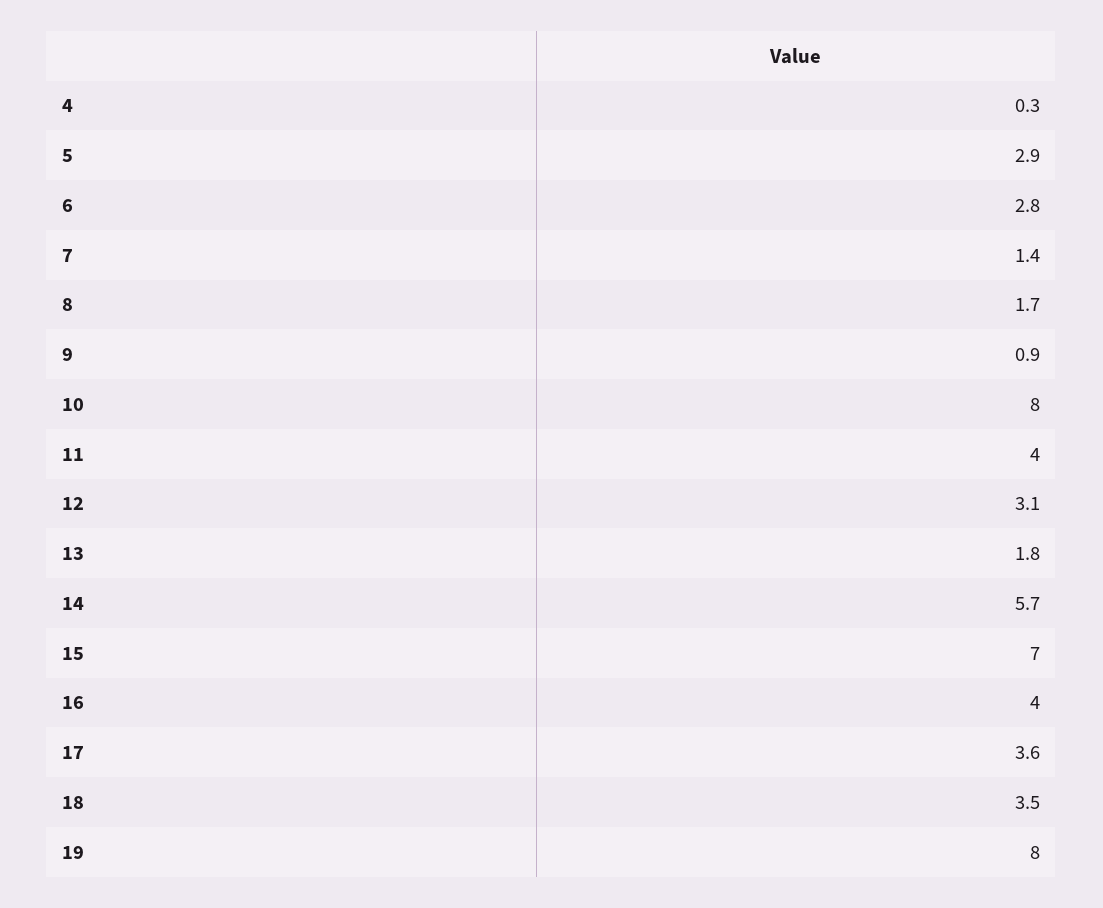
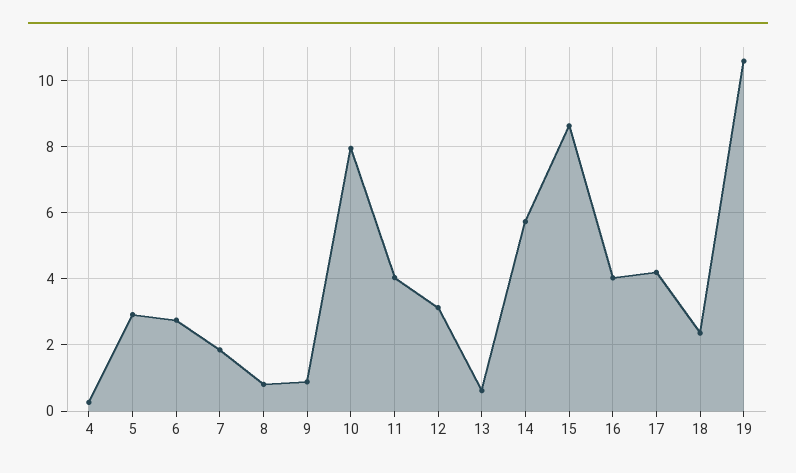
7: 1.4 -> 1.8
8: 1.7 -> 0.8
13: 1.8 -> 0.6
15: 7 -> 8.6
17: 3.6 -> 4.2
18: 3.5 -> 2.4
19: 8 -> 10.6

